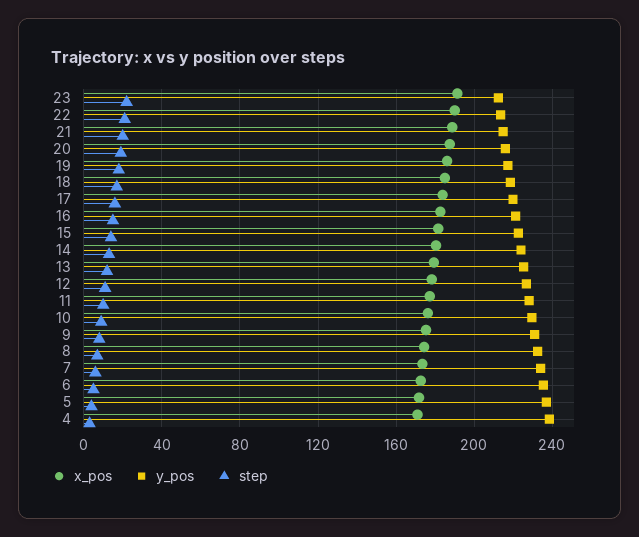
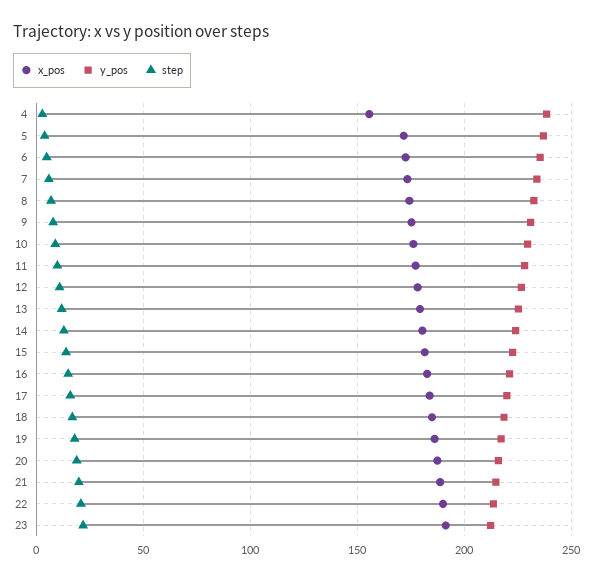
x_pos, 4: 170 -> 155

